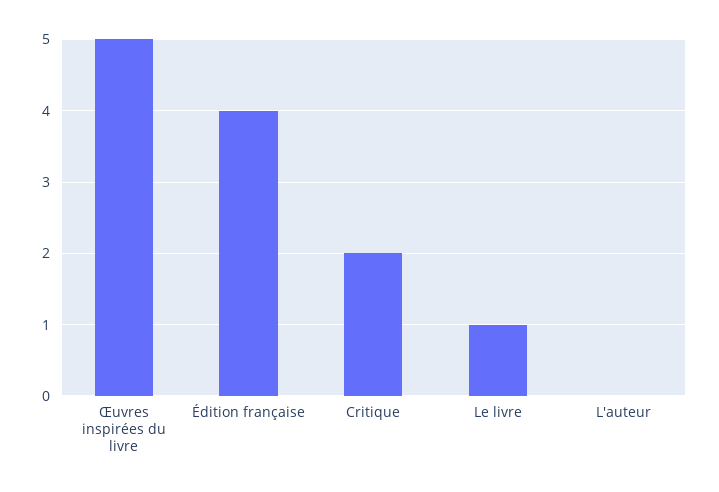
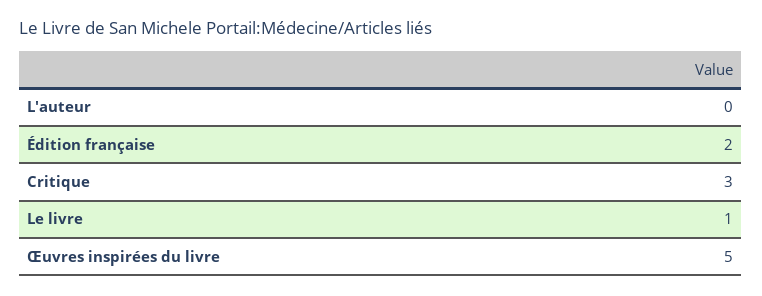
Édition française: 4 -> 2
Critique: 2 -> 3

